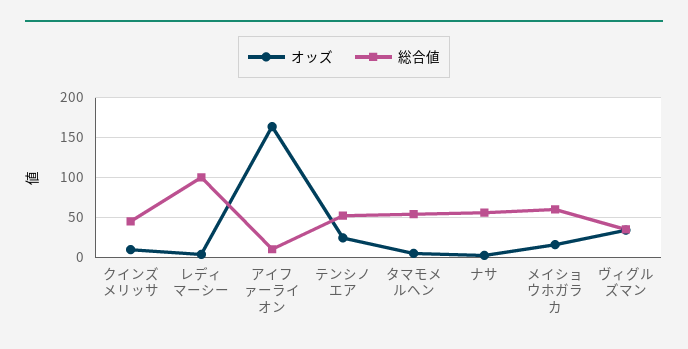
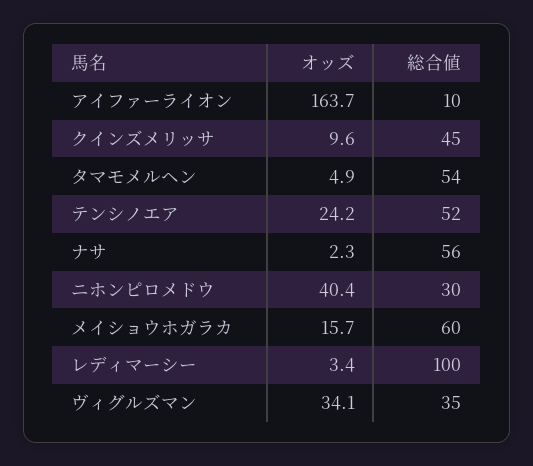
オッズ, ニホンピロメドウ: none -> 40.4
総合値, ニホンピロメドウ: none -> 30

